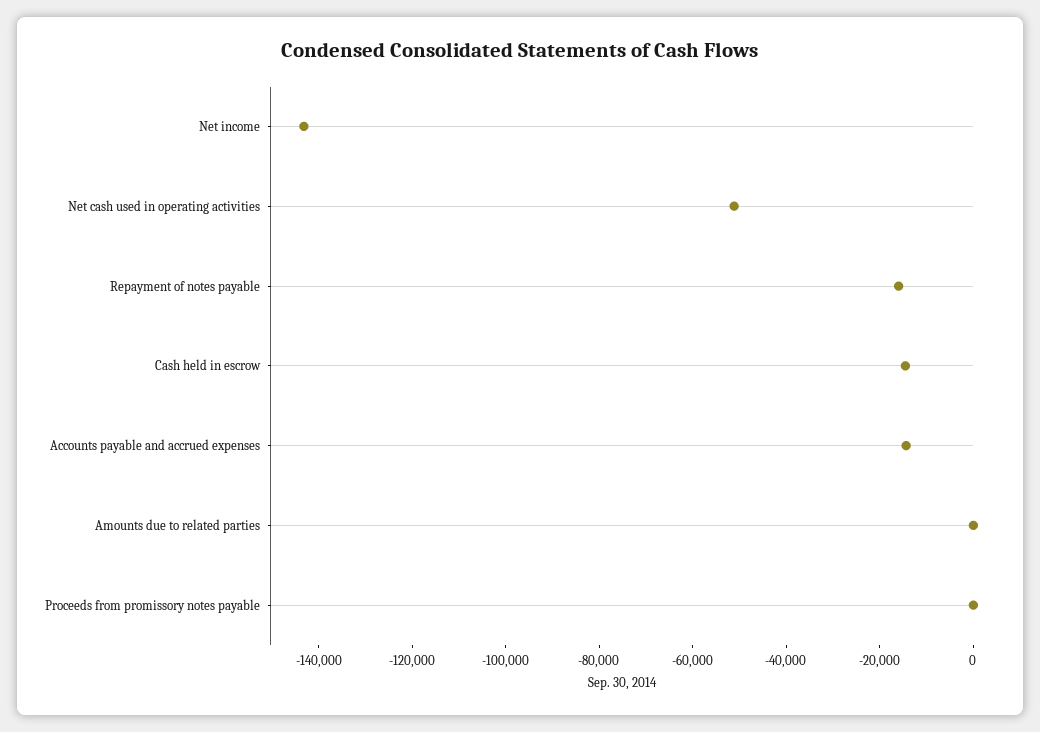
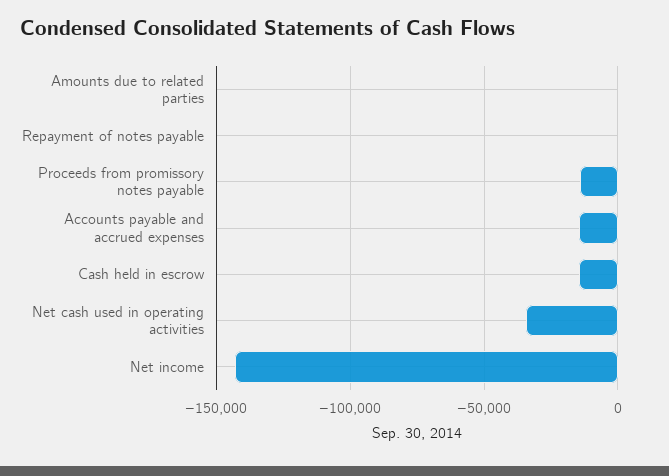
Net cash used in operating activities: -50000 -> -35000
Repayment of notes payable: -15000 -> 0
Proceeds from promissory notes payable: 0 -> -15000

